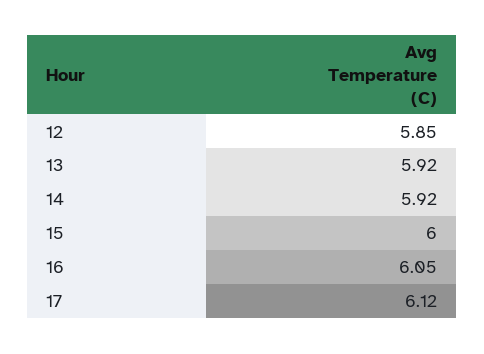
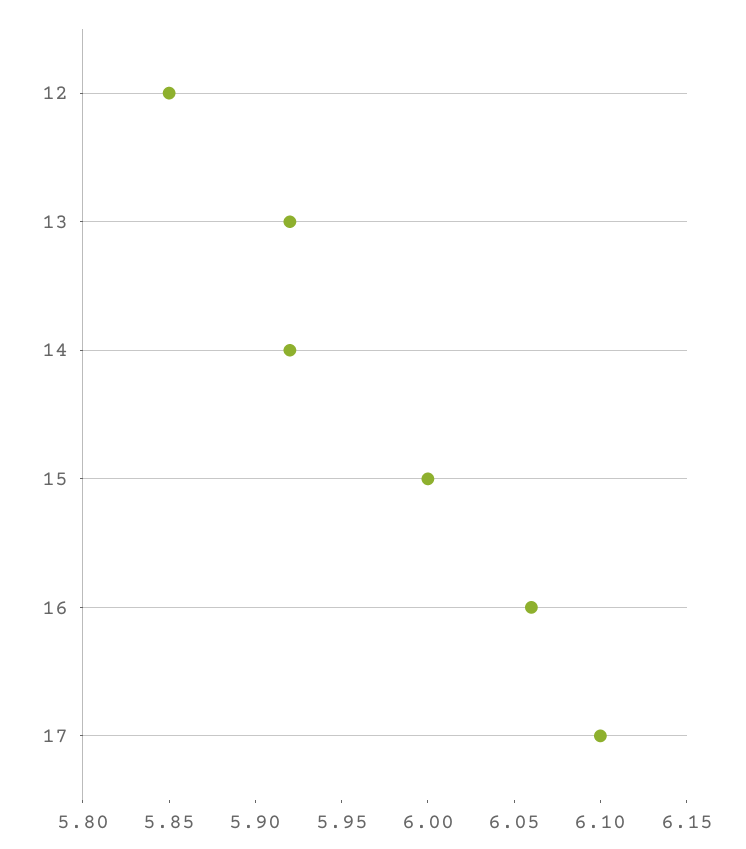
16: 6.05 -> 6.06
17: 6.12 -> 6.1

